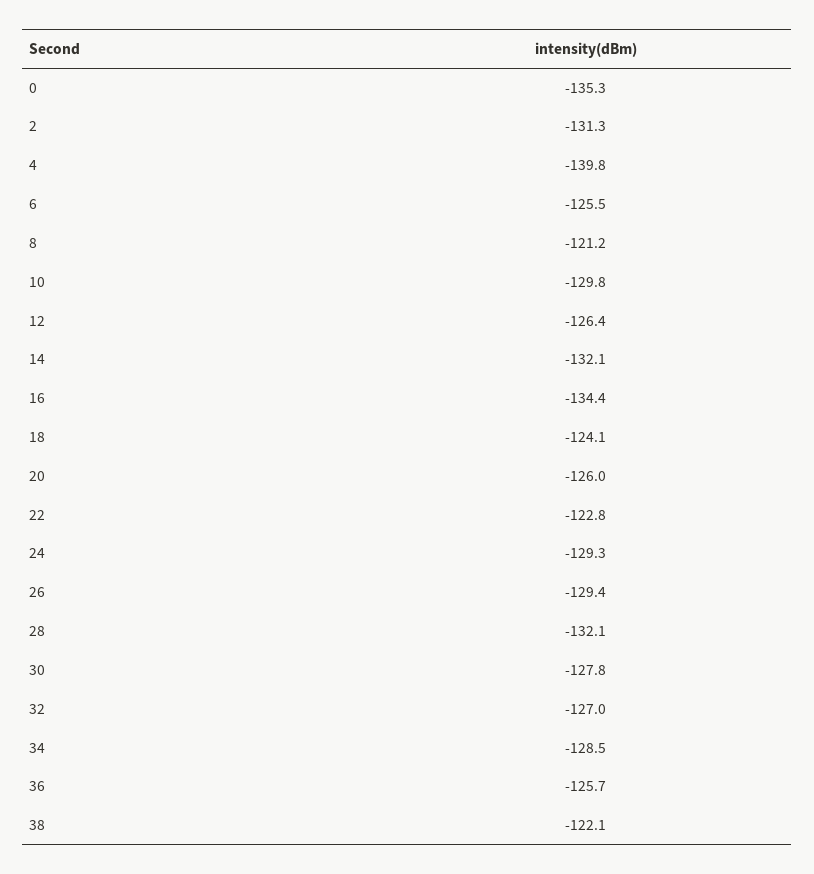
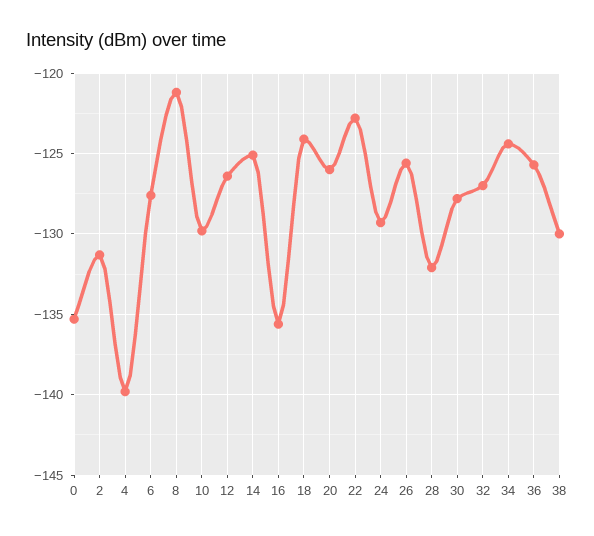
6: -125.5 -> -127.5
14: -132.1 -> -125
16: -134.4 -> -135.5
26: -129.4 -> -125.5
34: -128.5 -> -124.5
38: -122.1 -> -130

